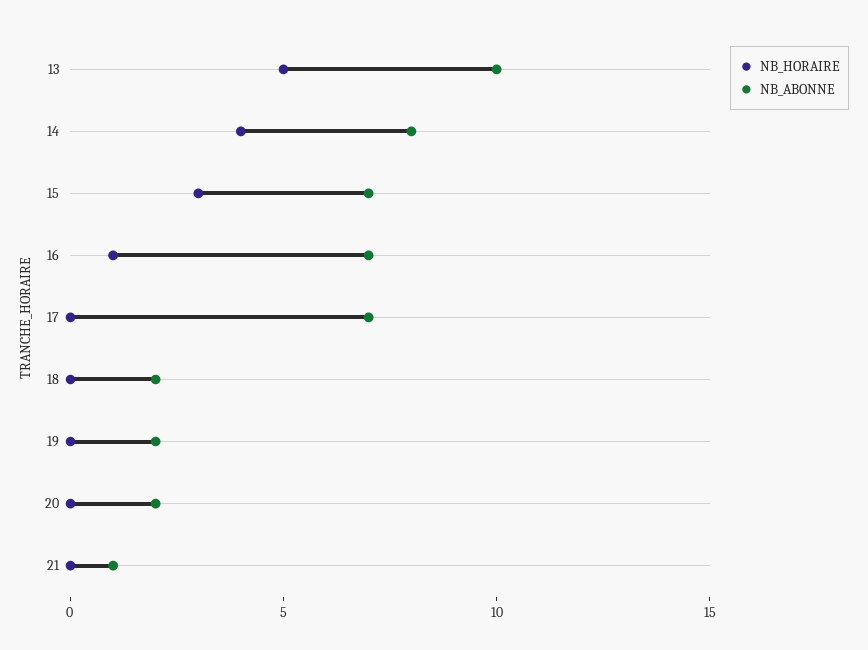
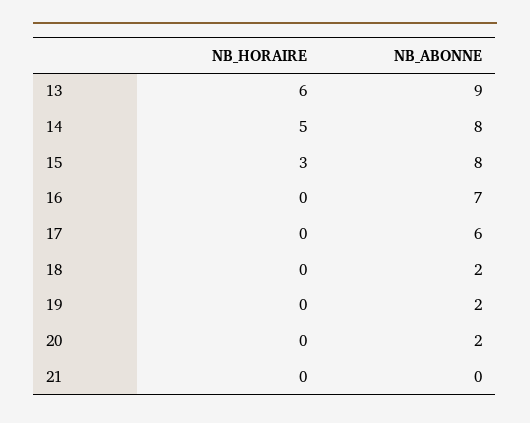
NB_HORAIRE, 13: 5 -> 6
NB_ABONNE, 13: 10 -> 9
NB_HORAIRE, 14: 4 -> 5
NB_ABONNE, 15: 7 -> 8
NB_HORAIRE, 16: 1 -> 0
NB_ABONNE, 17: 7 -> 6
NB_ABONNE, 21: 1 -> 0

